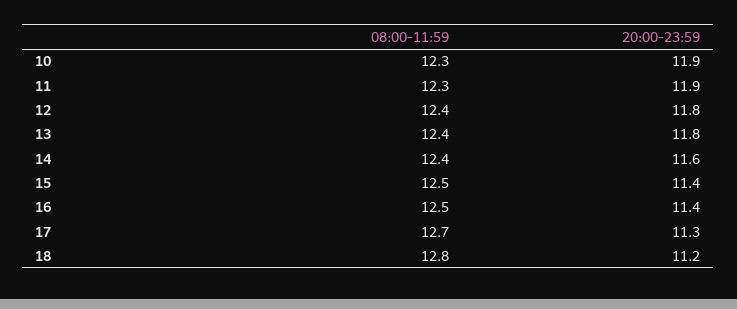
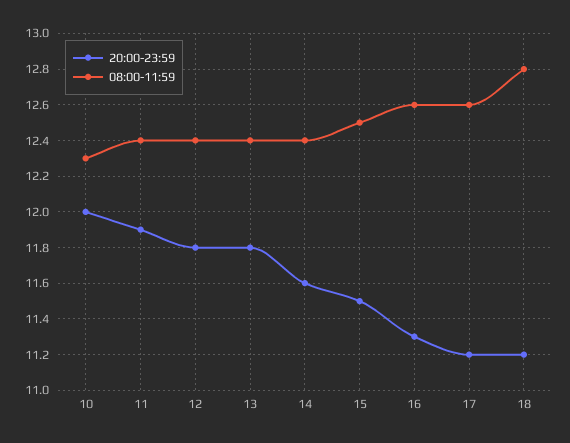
20:00-23:59, 10: 11.9 -> 12
08:00-11:59, 11: 12.3 -> 12.4
20:00-23:59, 15: 11.4 -> 11.5
08:00-11:59, 16: 12.5 -> 12.6
20:00-23:59, 16: 11.4 -> 11.3
08:00-11:59, 17: 12.7 -> 12.6
20:00-23:59, 17: 11.3 -> 11.2

